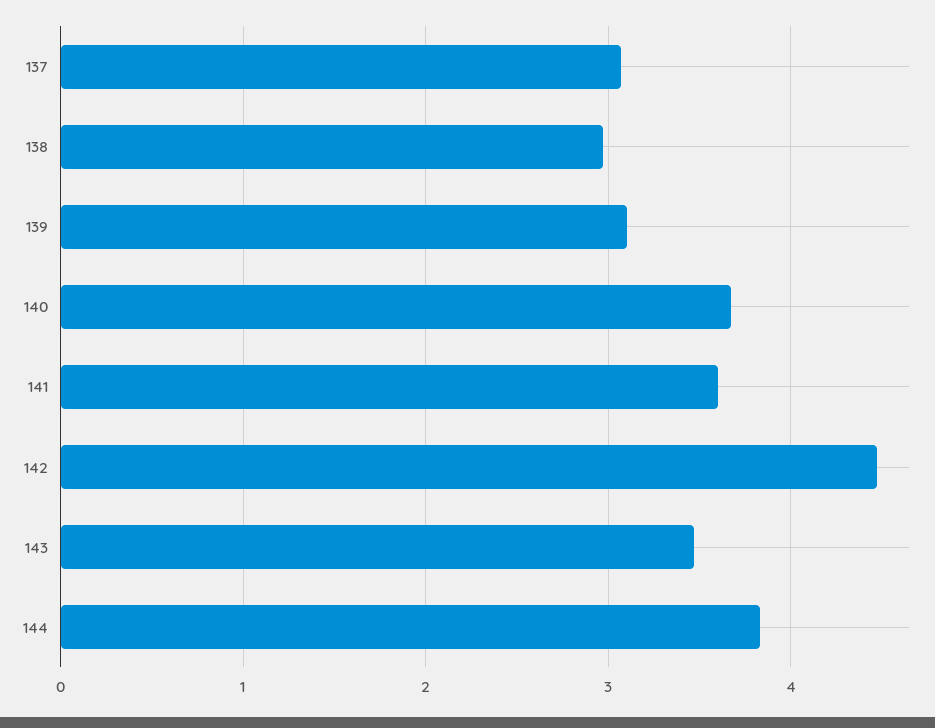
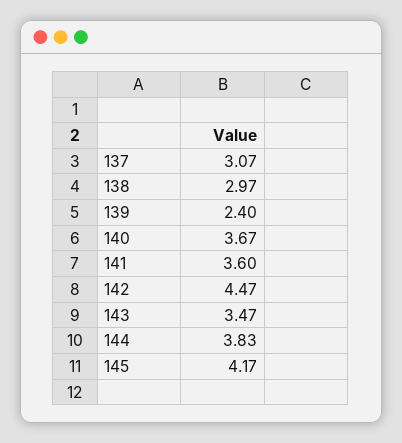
139: 3.1 -> 2.4
145: none -> 4.17

